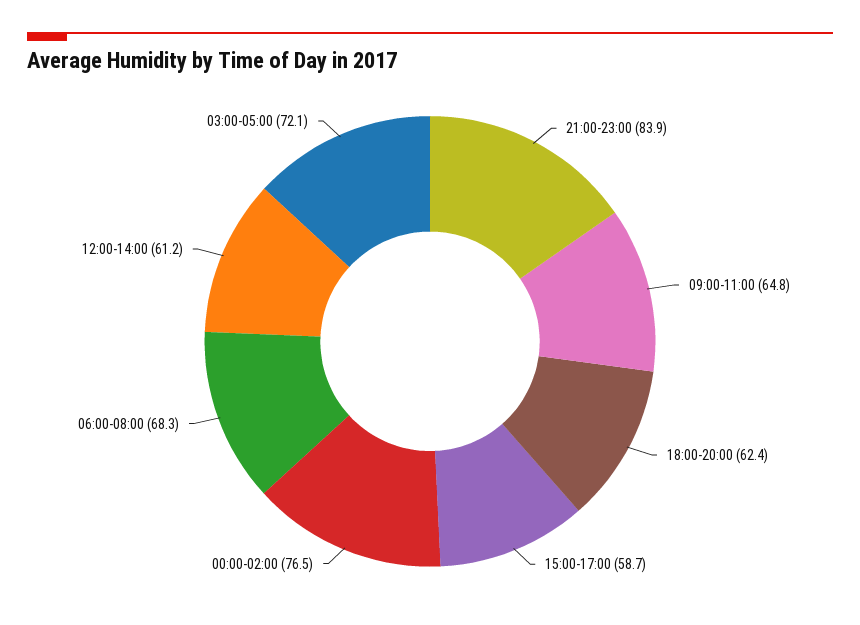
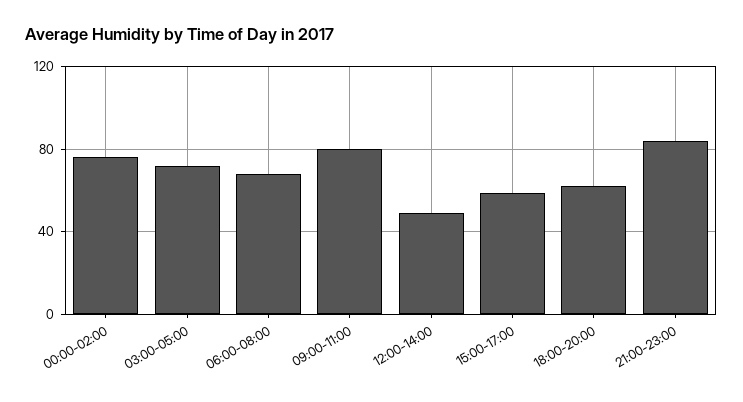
09:00-11:00: 64.8 -> 80
12:00-14:00: 61.2 -> 50

